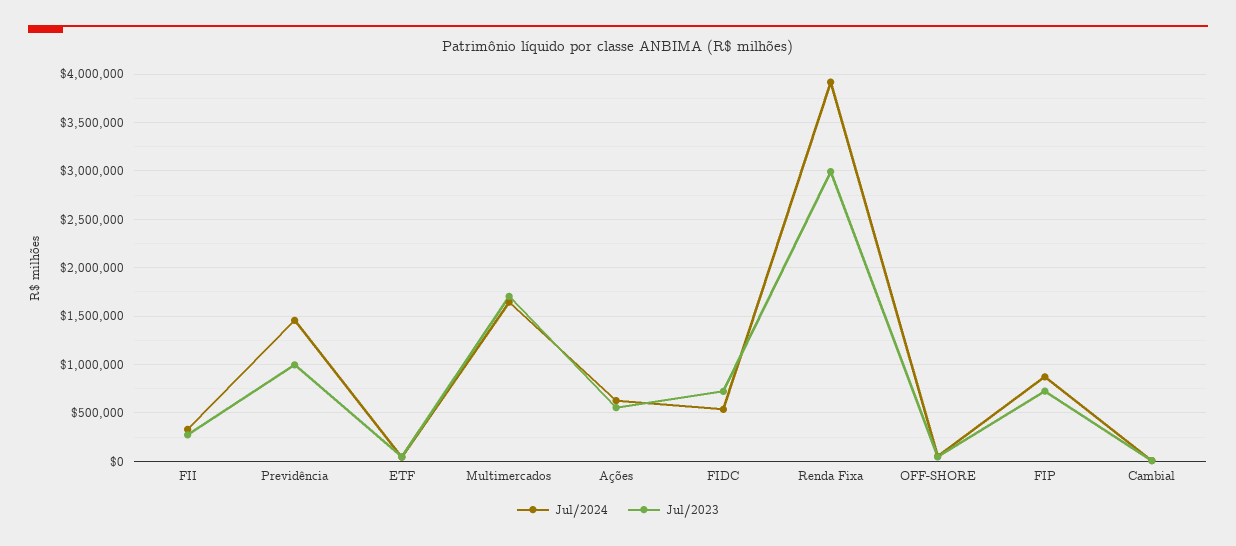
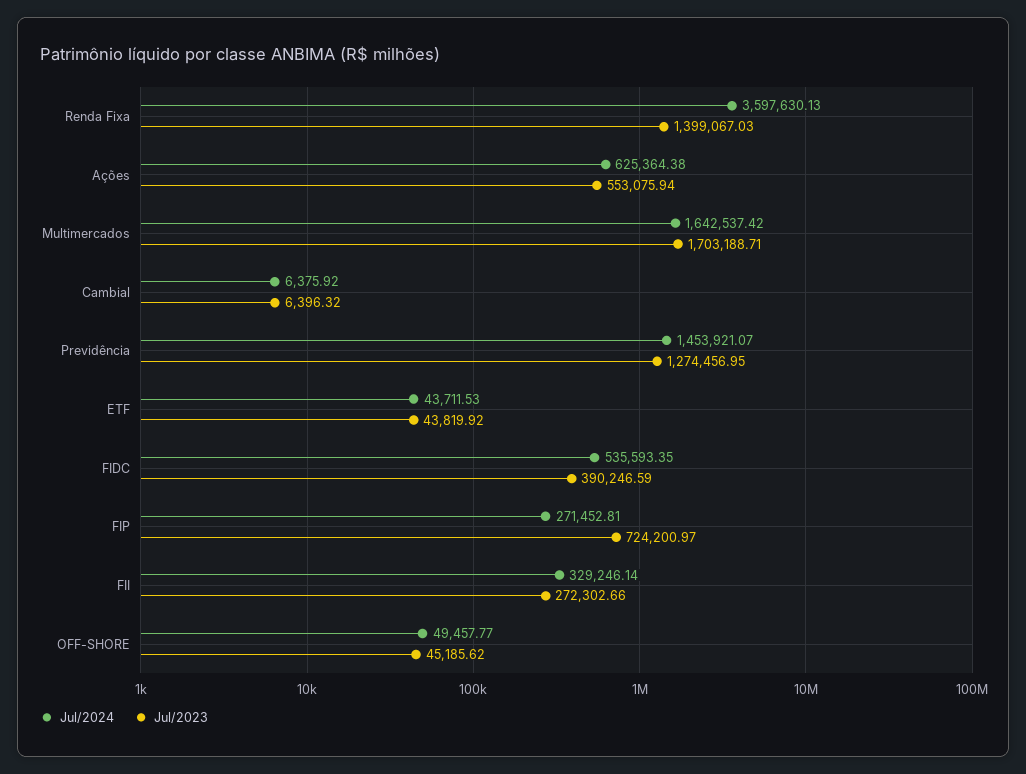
Jul/2023, Previdência: 1000000 -> 1274456.95
Jul/2023, FIDC: 700000 -> 390246.59
Jul/2024, Renda Fixa: 3900000 -> 3597630.13
Jul/2023, Renda Fixa: 3000000 -> 1399067.03
Jul/2024, FIP: 900000 -> 271452.81

